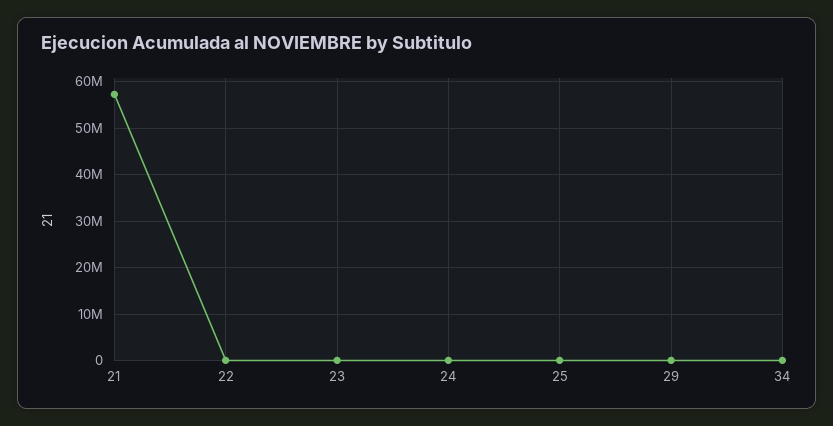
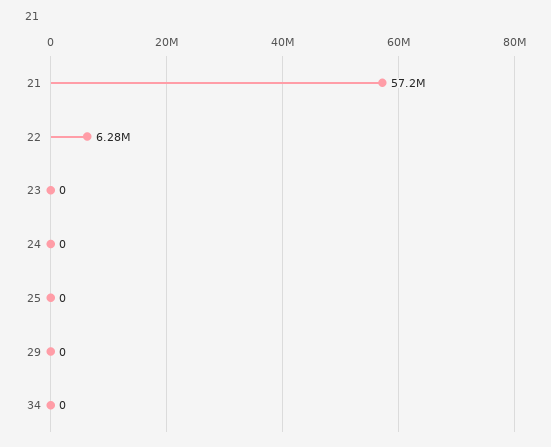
22: 0 -> 6280000

